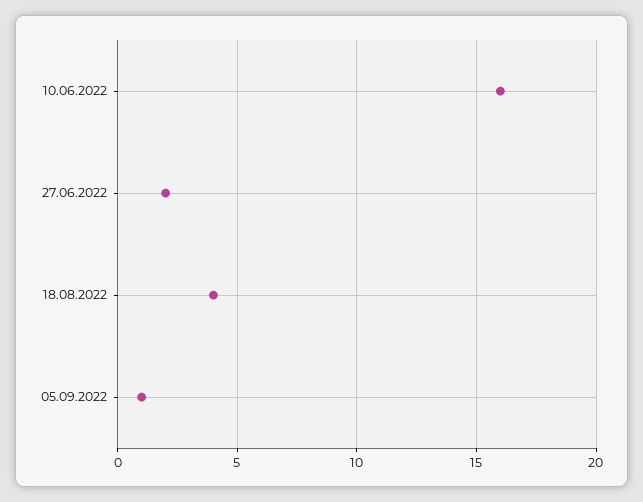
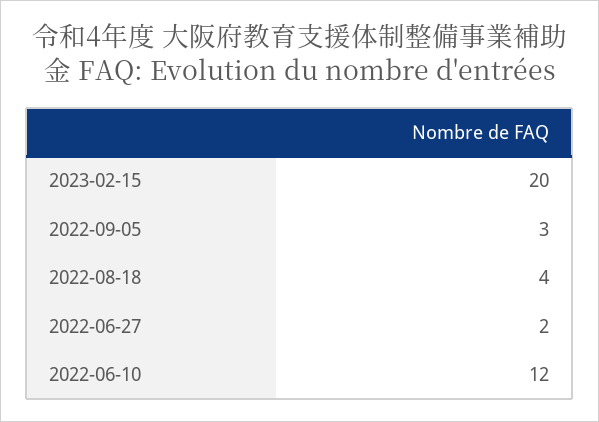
10.06.2022: 16 -> 12
05.09.2022: 1 -> 3
2023-02-15: none -> 20

